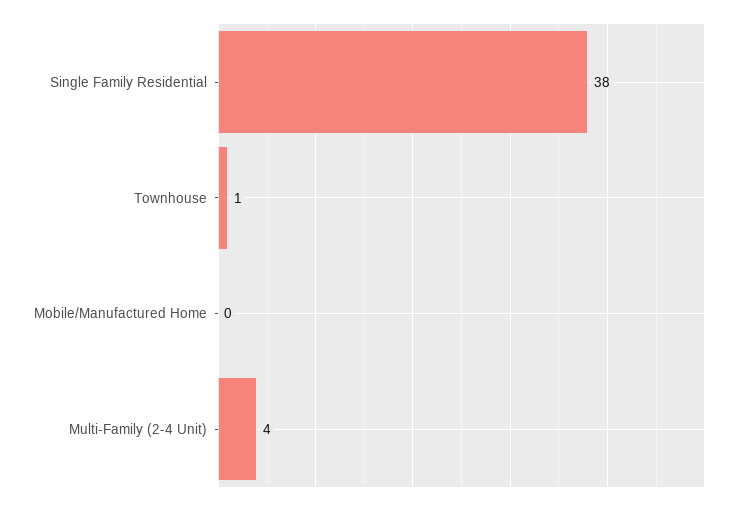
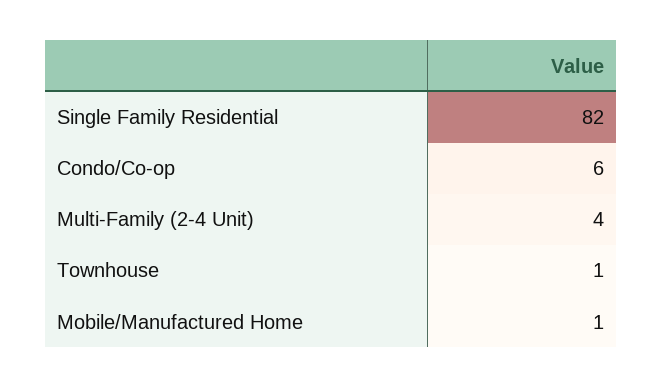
Single Family Residential: 38 -> 82
Mobile/Manufactured Home: 0 -> 1
Condo/Co-op: none -> 6

